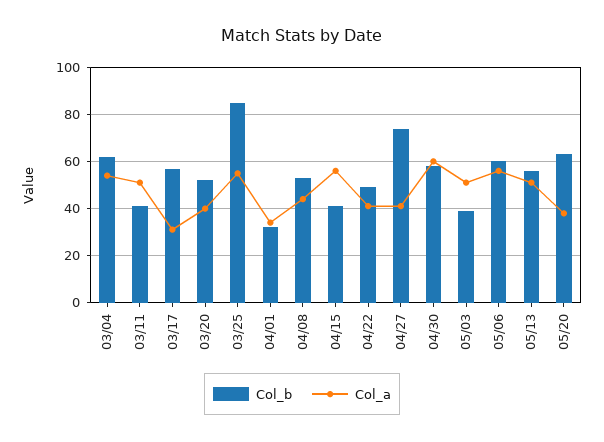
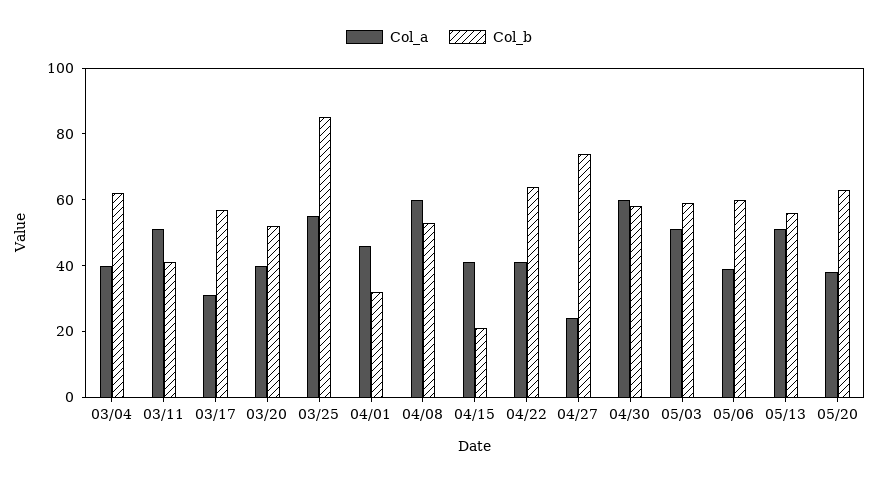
Col_a, 03/04: 55 -> 40
Col_a, 04/01: 35 -> 45
Col_a, 04/08: 45 -> 60
Col_b, 04/15: 40 -> 20
Col_a, 04/15: 55 -> 40
Col_b, 04/22: 50 -> 65
Col_a, 04/27: 40 -> 25
Col_b, 05/03: 40 -> 60
Col_a, 05/06: 55 -> 40

